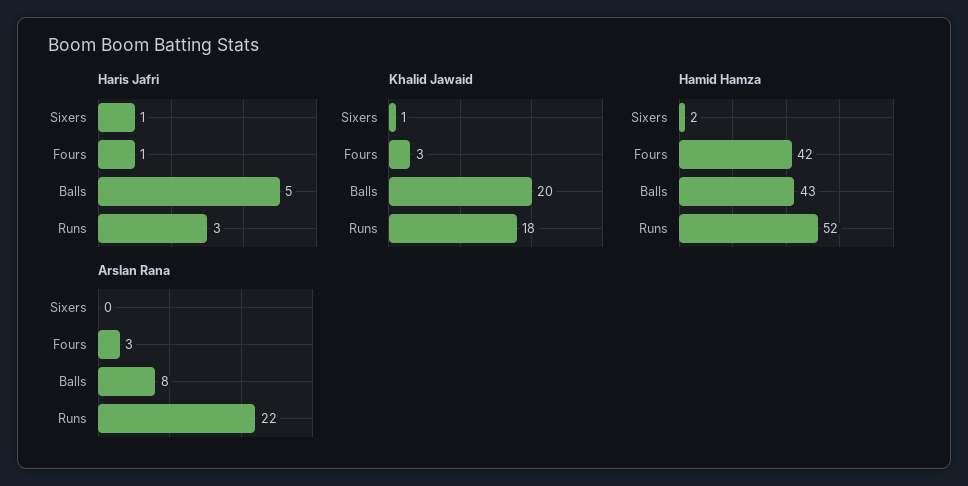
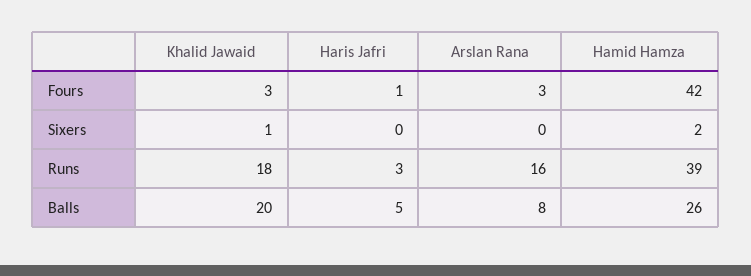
Haris Jafri, Sixers: 1 -> 0
Hamid Hamza, Balls: 43 -> 26
Hamid Hamza, Runs: 52 -> 39
Arslan Rana, Runs: 22 -> 16

